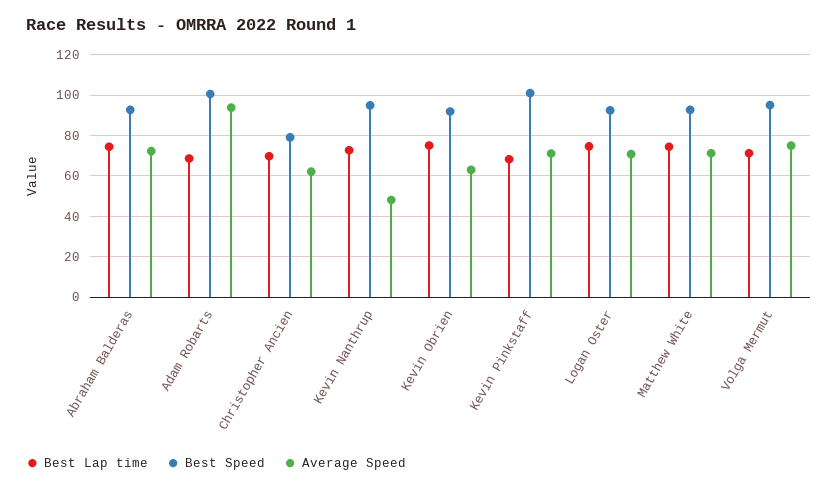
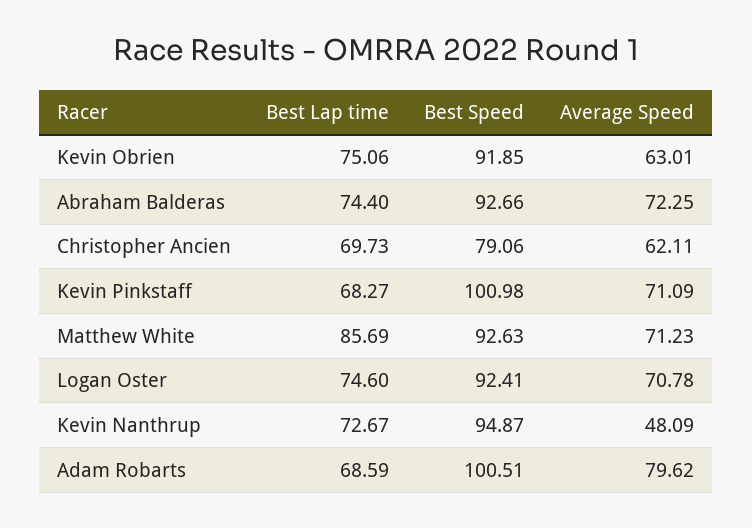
Average Speed, Adam Robarts: 95 -> 79.62
Best Lap time, Matthew White: 75 -> 85.69
Best Lap time, Volga Mermut: 70 -> none
Best Speed, Volga Mermut: 95 -> none
Average Speed, Volga Mermut: 75 -> none

